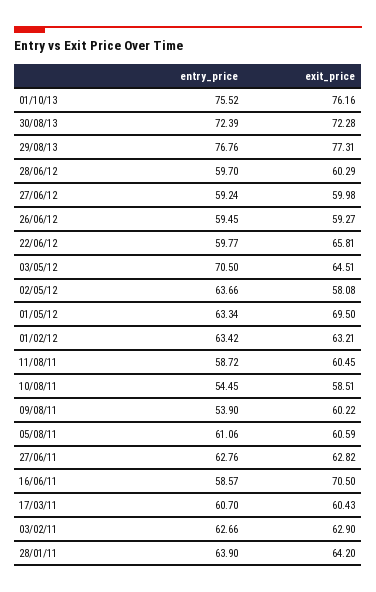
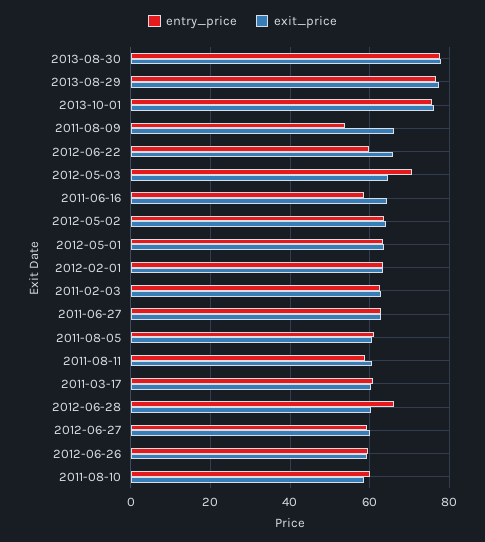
entry_price, 30/08/13: 72.39 -> 78
exit_price, 30/08/13: 72.28 -> 78
entry_price, 28/06/12: 59.7 -> 66
exit_price, 02/05/12: 58.08 -> 64
exit_price, 01/05/12: 69.5 -> 64
entry_price, 10/08/11: 54.45 -> 60
exit_price, 09/08/11: 60.22 -> 66
exit_price, 16/06/11: 70.5 -> 64
entry_price, 28/01/11: 63.9 -> none
exit_price, 28/01/11: 64.2 -> none

